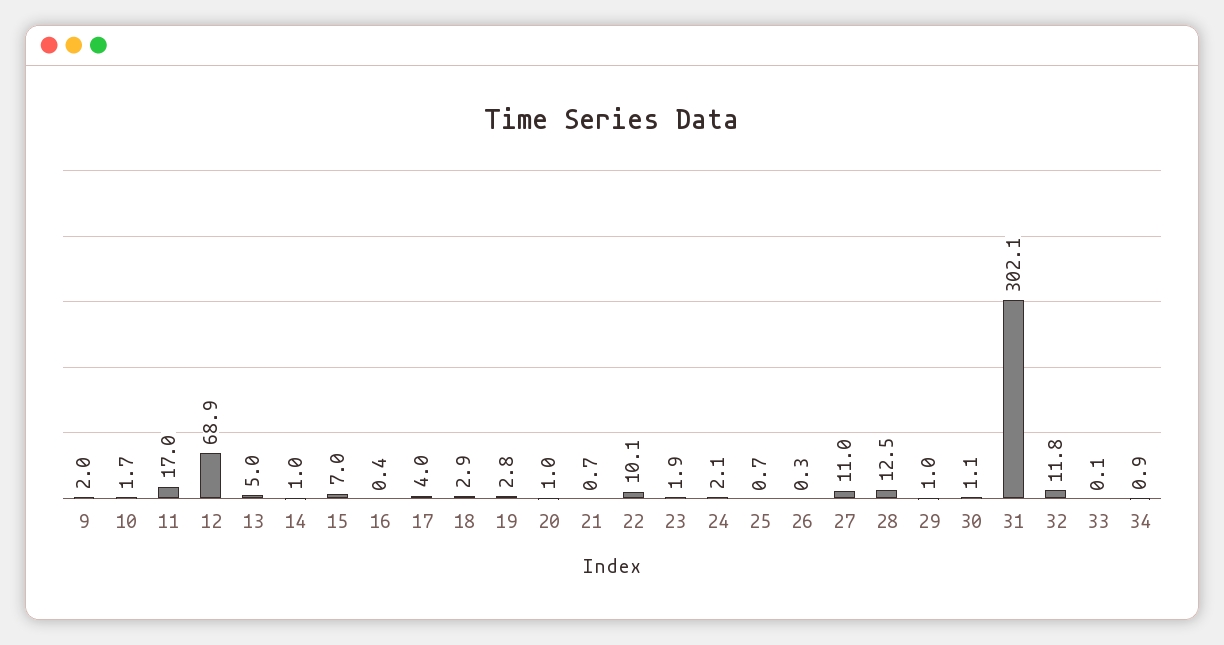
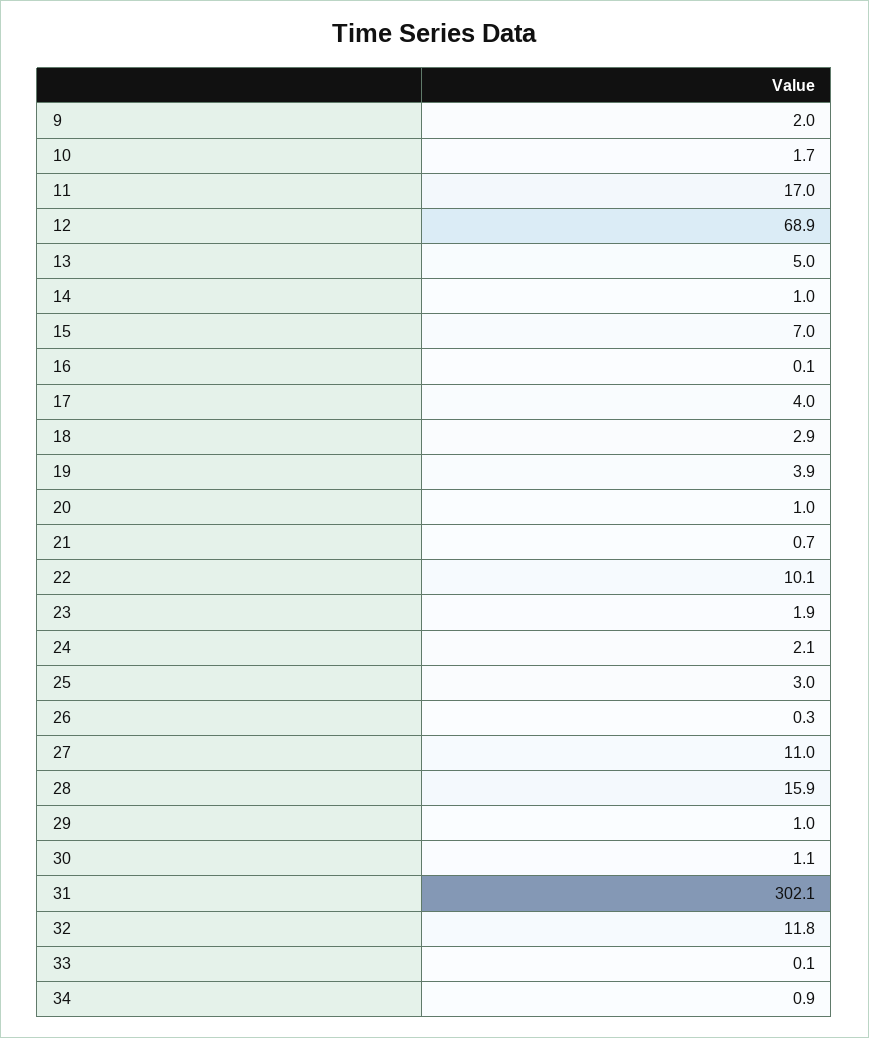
16: 0.4 -> 0.1
19: 2.8 -> 3.9
25: 0.7 -> 3
28: 12.5 -> 15.9

